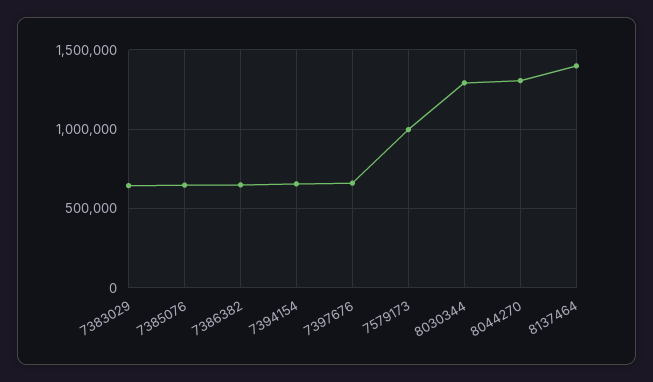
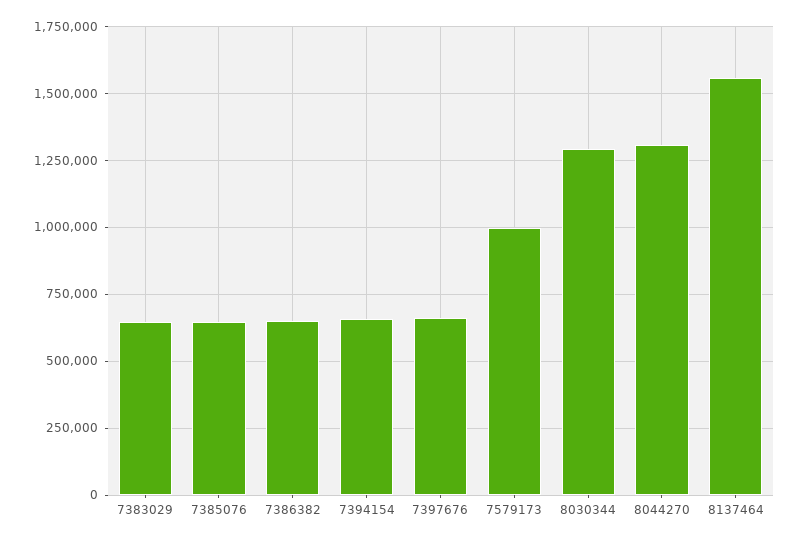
8137464: 1400000 -> 1550000

